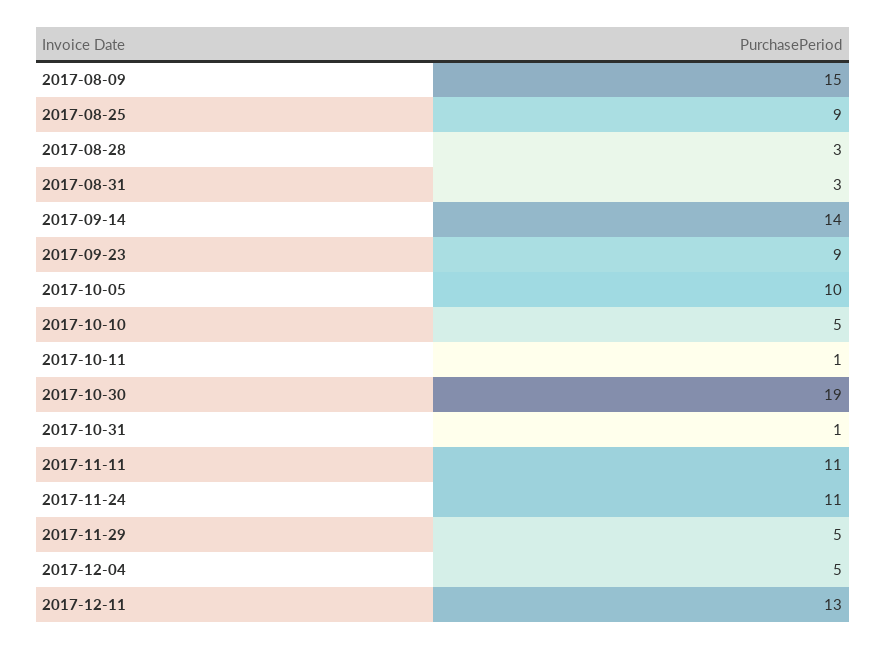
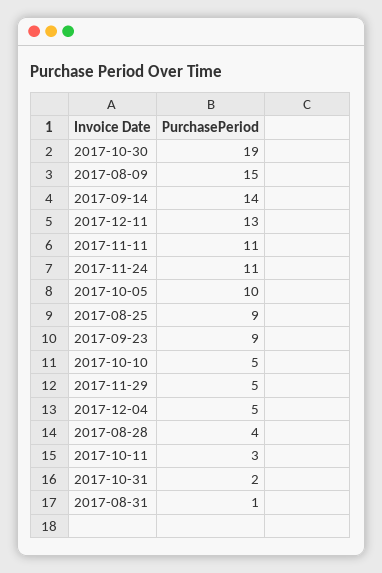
2017-08-28: 3 -> 4
2017-08-31: 3 -> 1
2017-10-11: 1 -> 3
2017-10-31: 1 -> 2

